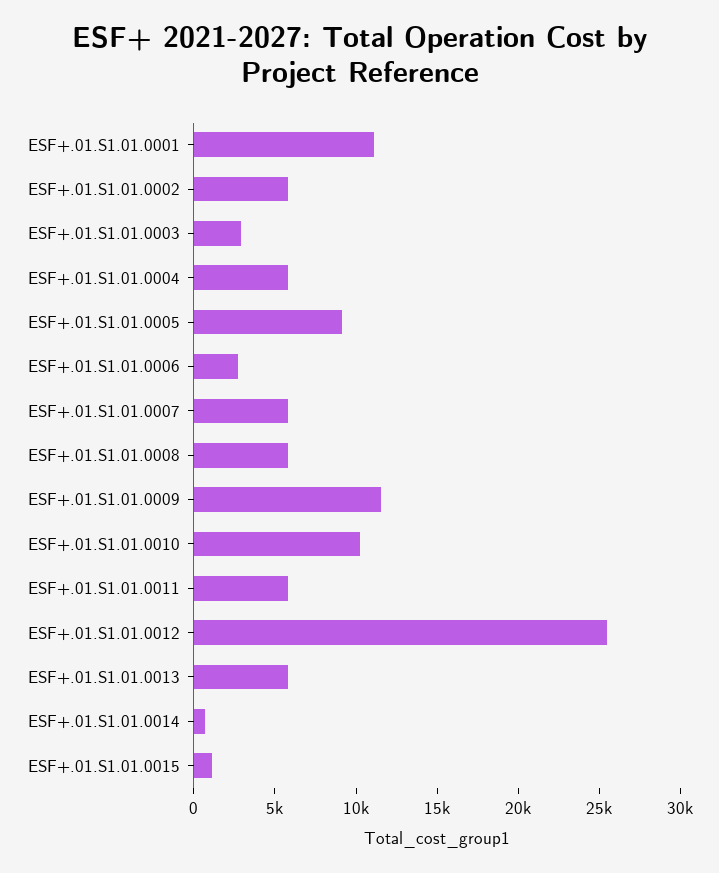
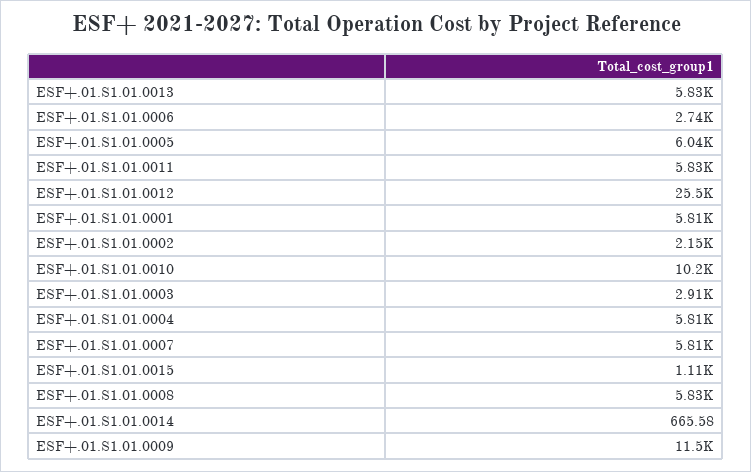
ESF+.01.S1.01.0001: 11000 -> 5810
ESF+.01.S1.01.0002: 6000 -> 2150
ESF+.01.S1.01.0005: 9000 -> 6040

